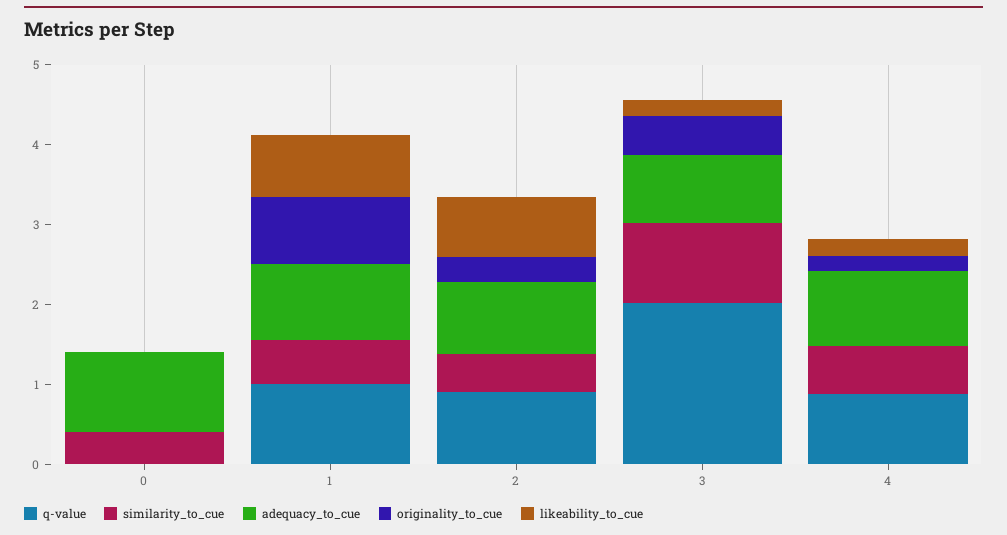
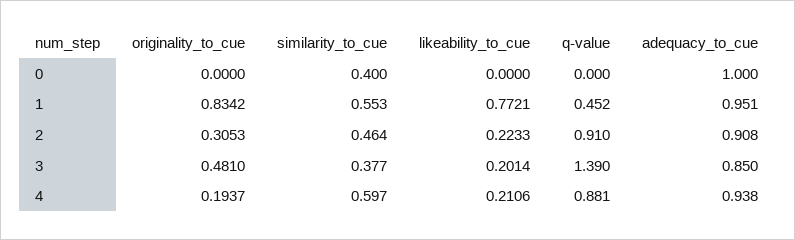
q-value, 1: 1 -> 0.452
likeability_to_cue, 2: 0.8 -> 0.2233
q-value, 3: 2 -> 1.39
similarity_to_cue, 3: 1 -> 0.377

